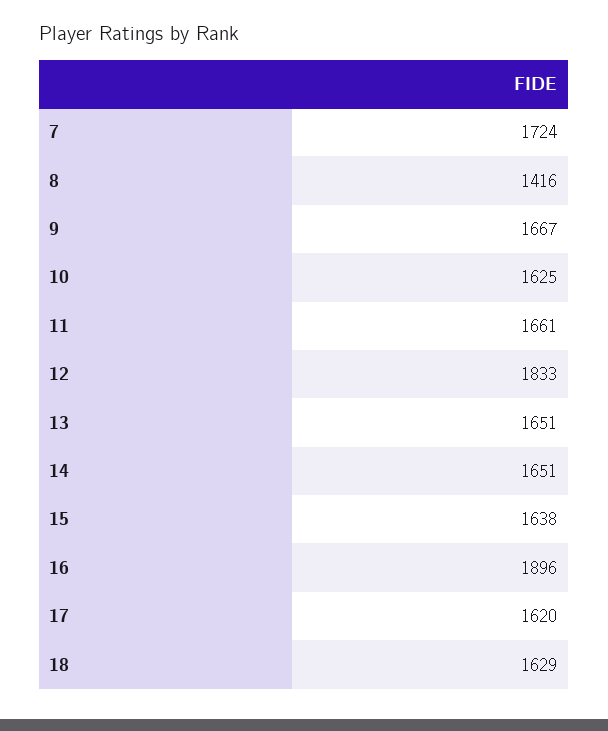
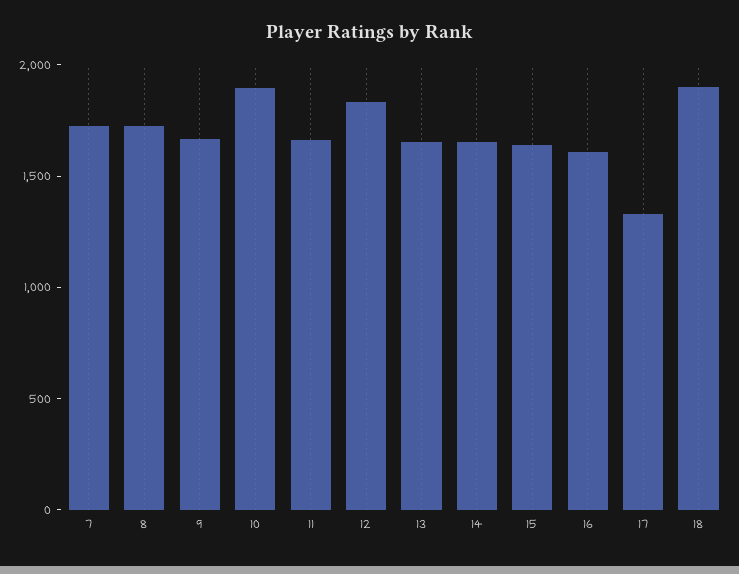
8: 1416 -> 1700
10: 1625 -> 1900
16: 1896 -> 1600
17: 1620 -> 1300
18: 1629 -> 1900

